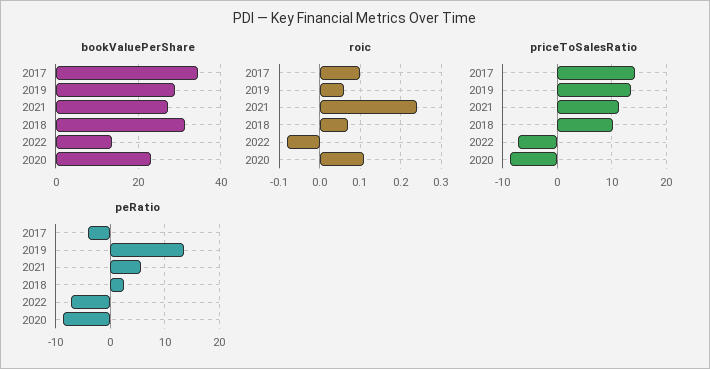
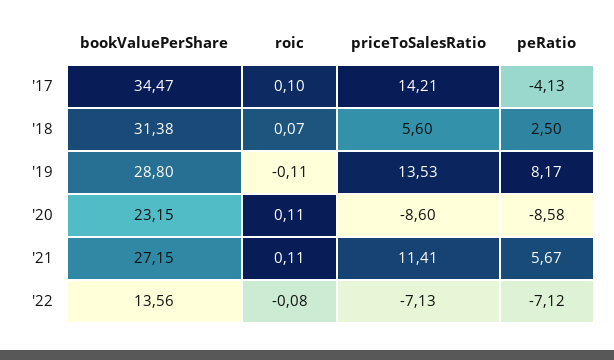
roic, 2019: 0.05 -> -0.11
roic, 2021: 0.25 -> 0.11
priceToSalesRatio, 2018: 10 -> 5.6
peRatio, 2019: 14 -> 8.17

